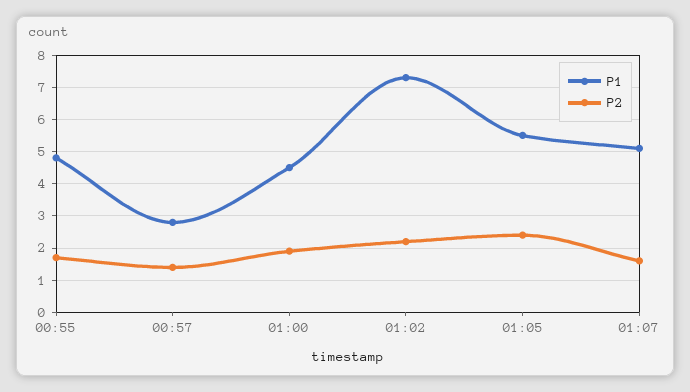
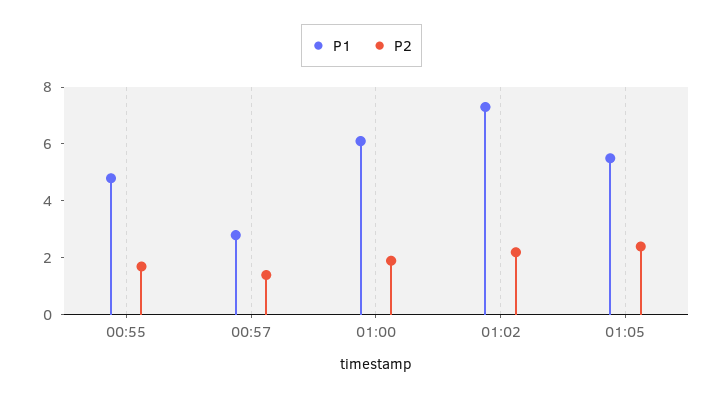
P1, 01:00: 4.5 -> 6
P1, 01:07: 5 -> none
P2, 01:07: 1.5 -> none

